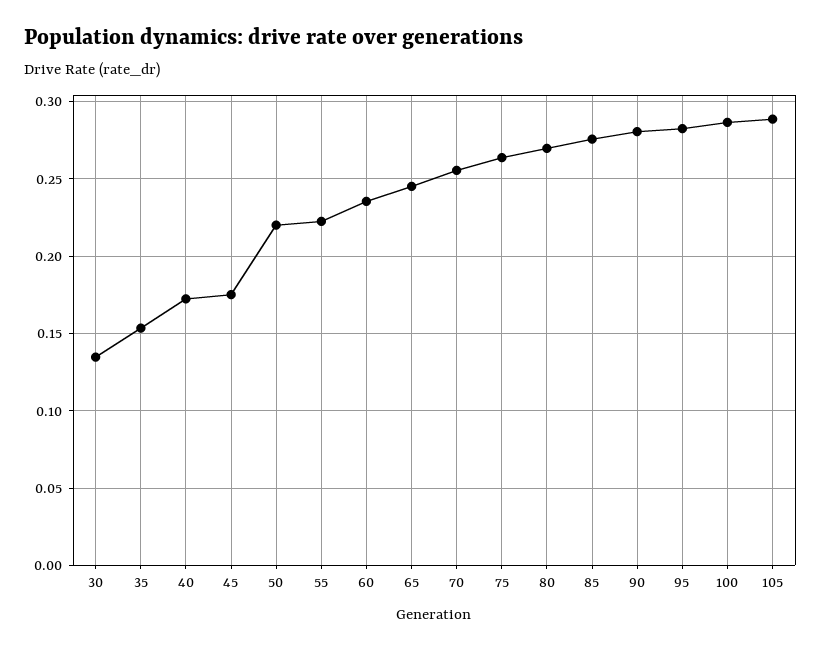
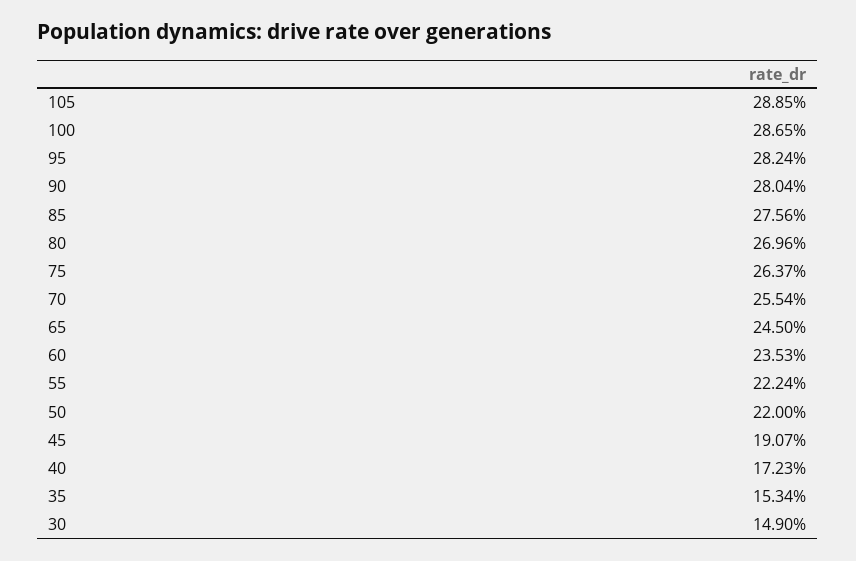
30: 0.135 -> 0.149
45: 0.175 -> 0.1907

